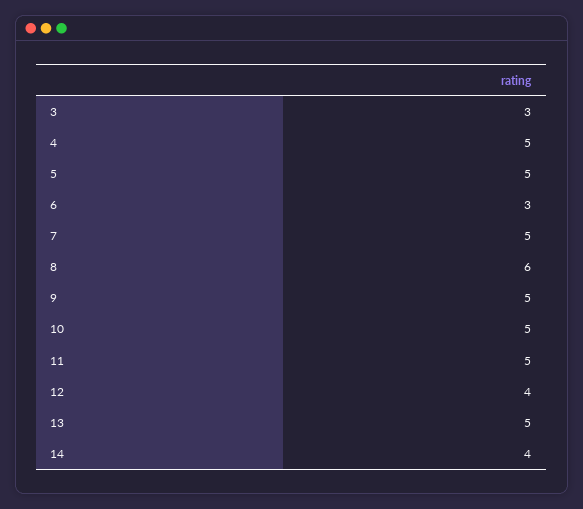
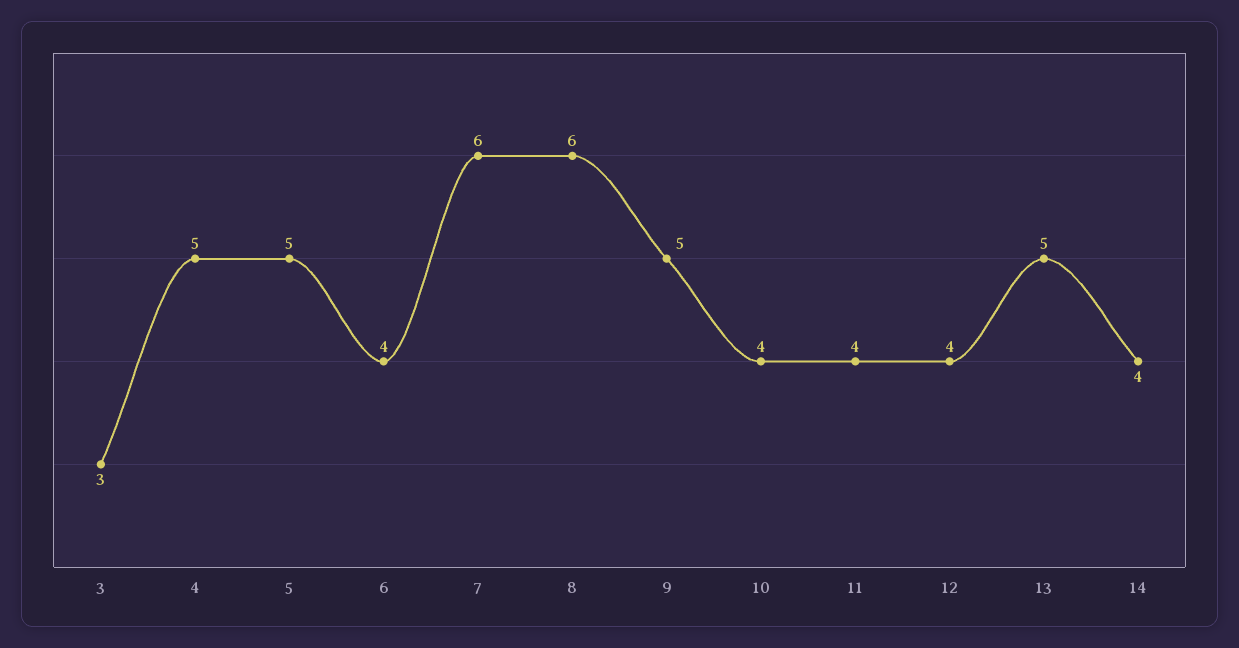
6: 3 -> 4
7: 5 -> 6
10: 5 -> 4
11: 5 -> 4

